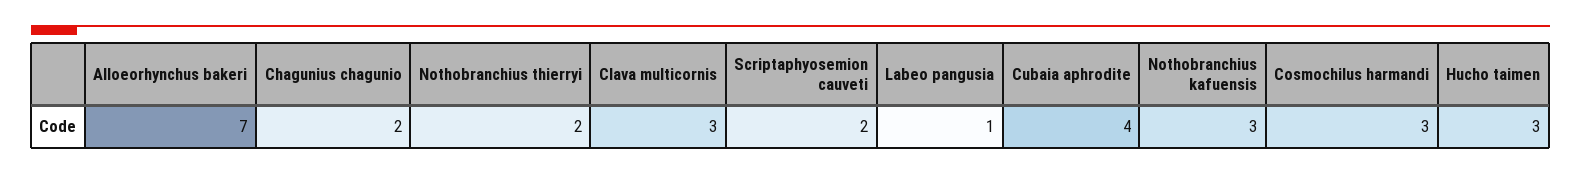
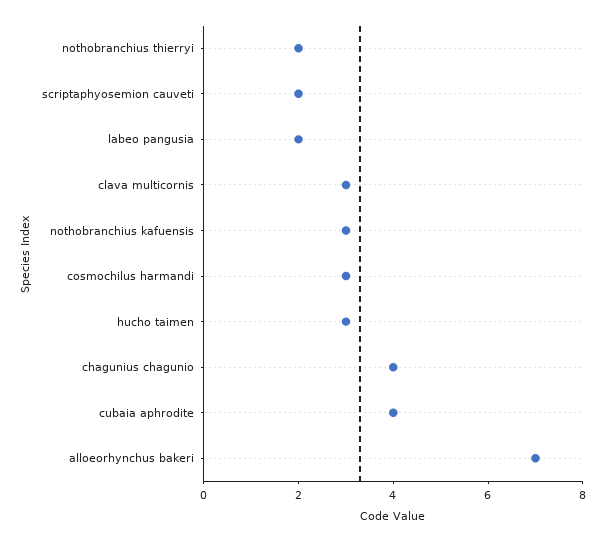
Chagunius chagunio: 2 -> 4
Labeo pangusia: 1 -> 2

